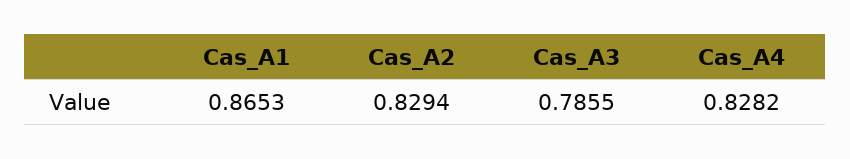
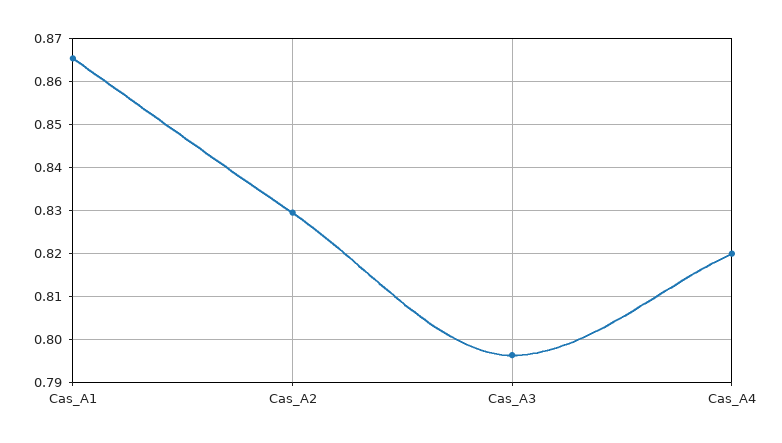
Cas_A3: 0.7855 -> 0.796
Cas_A4: 0.8282 -> 0.82

